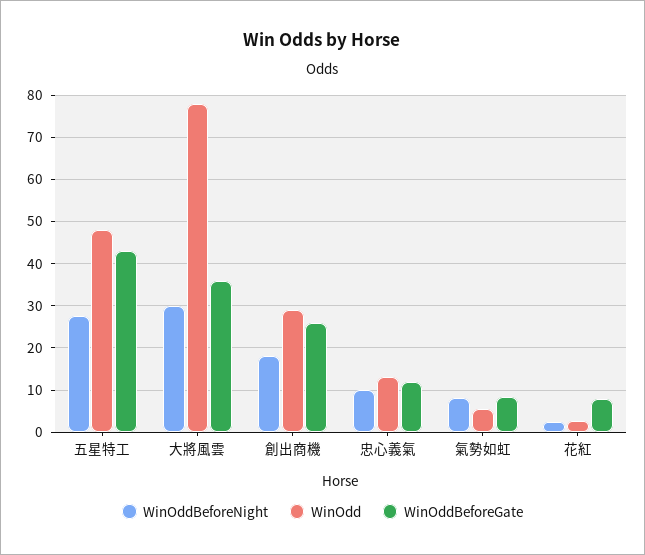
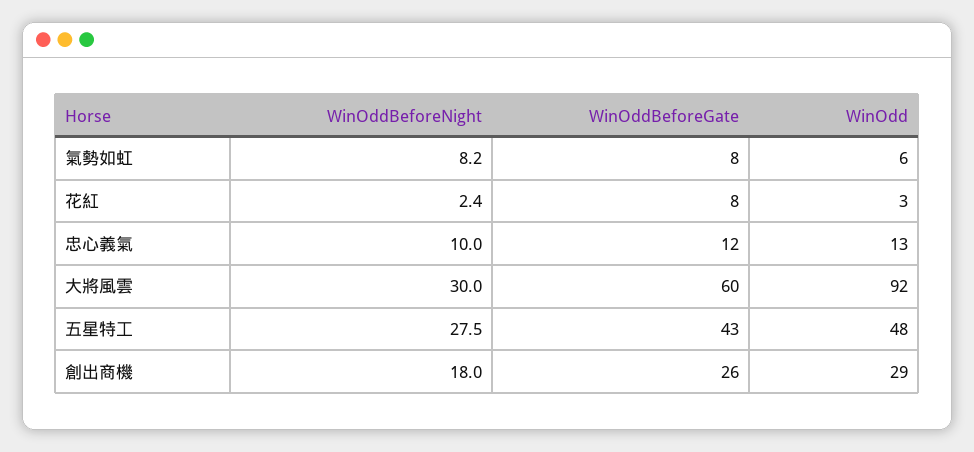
WinOdd, 大將風雲: 78 -> 92
WinOddBeforeGate, 大將風雲: 36 -> 60

